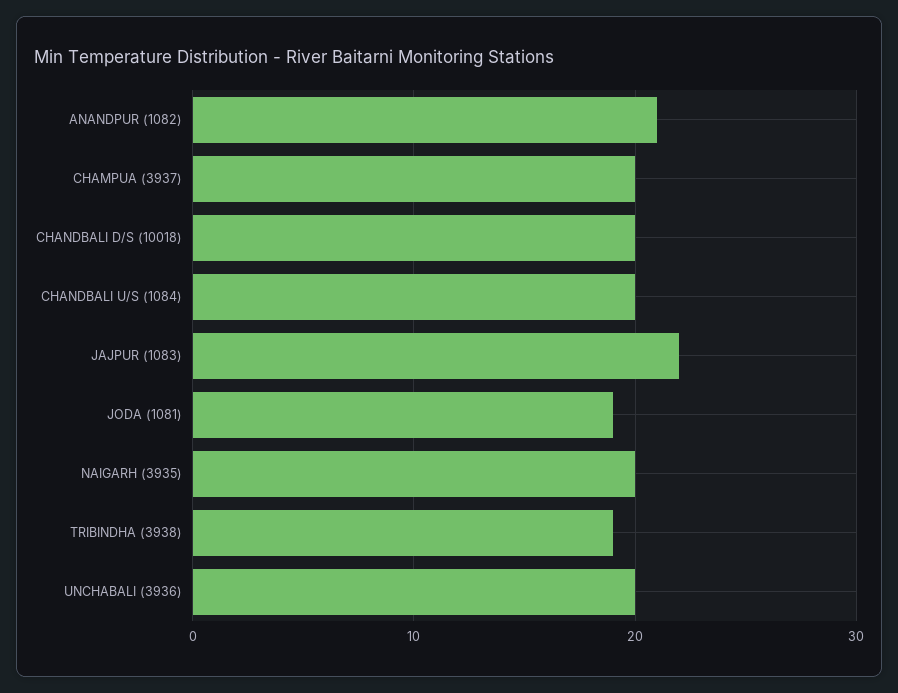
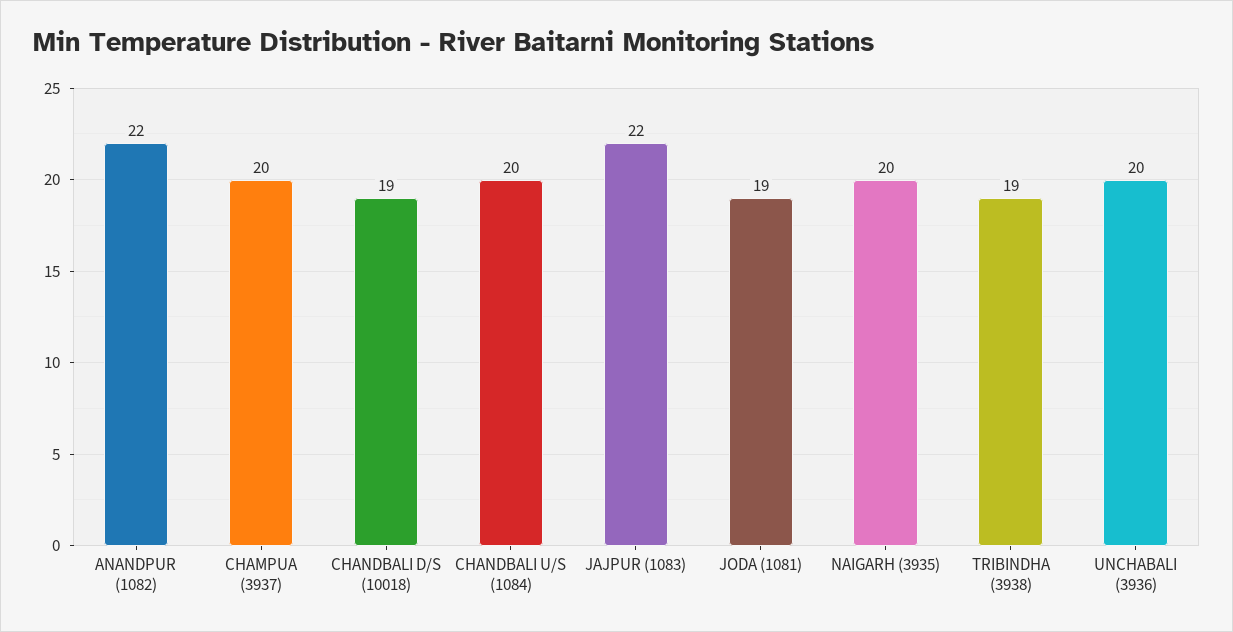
ANANDPUR (1082): 21 -> 22
CHANDBALI D/S (10018): 20 -> 19

